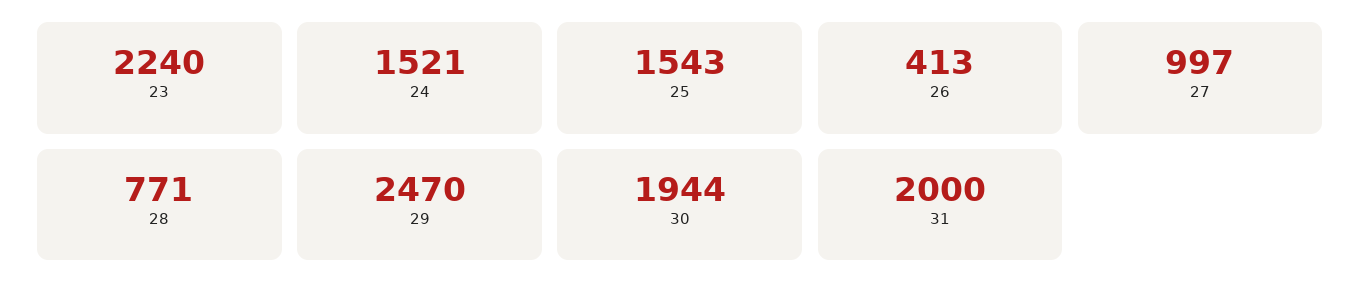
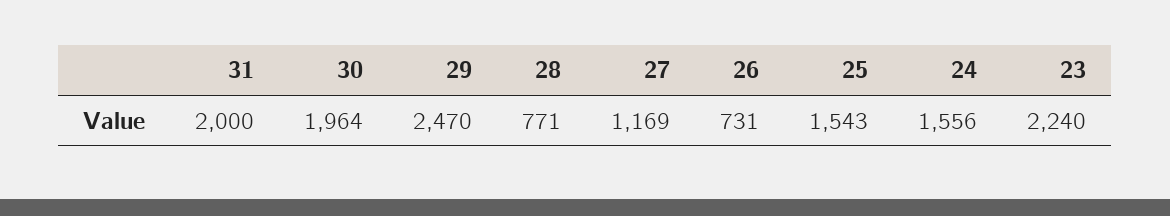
24: 1521 -> 1556
26: 413 -> 731
27: 997 -> 1169
30: 1944 -> 1964

